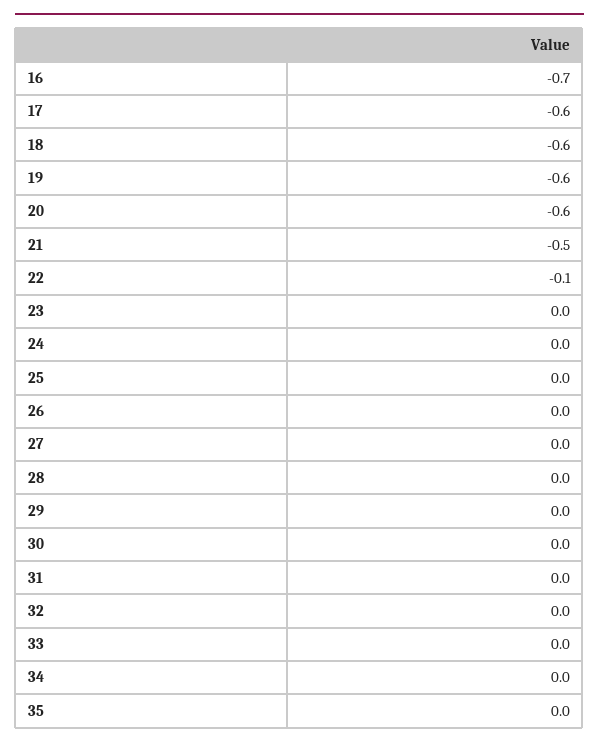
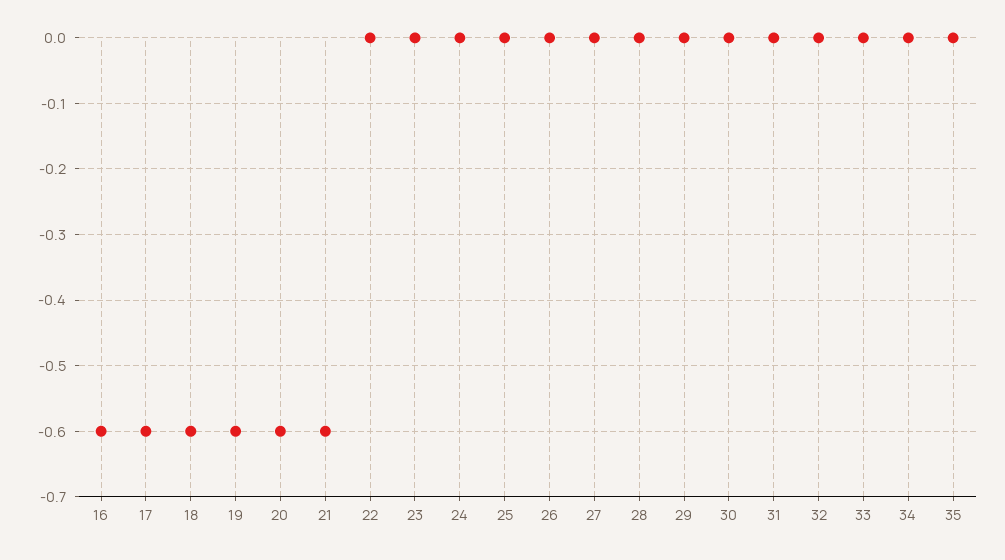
16: -0.7 -> -0.6
21: -0.5 -> -0.6
22: -0.1 -> 0

